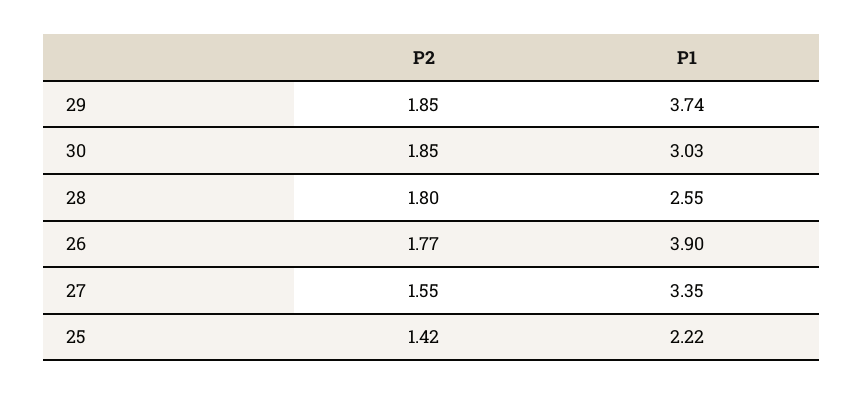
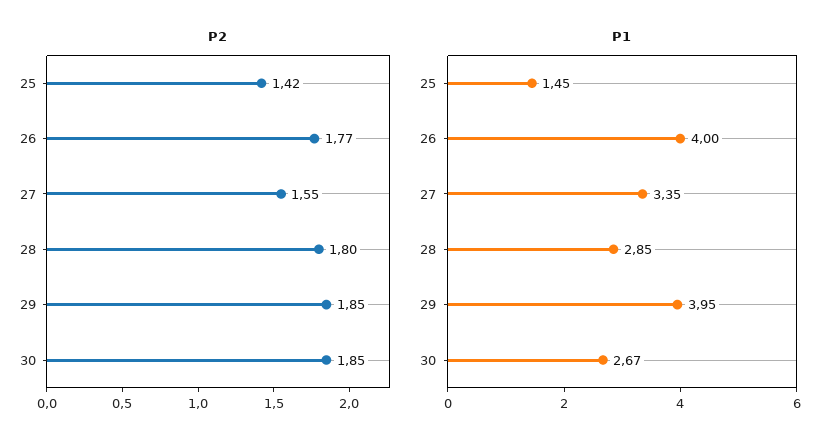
P1, 29: 3.74 -> 3.95
P1, 30: 3.03 -> 2.67
P1, 28: 2.55 -> 2.85
P1, 26: 3.9 -> 4
P1, 25: 2.22 -> 1.45

